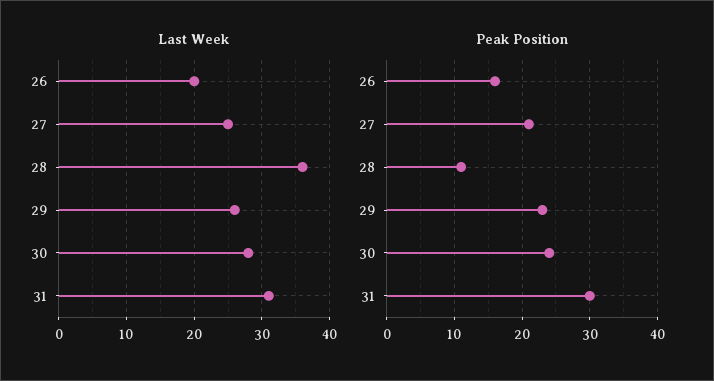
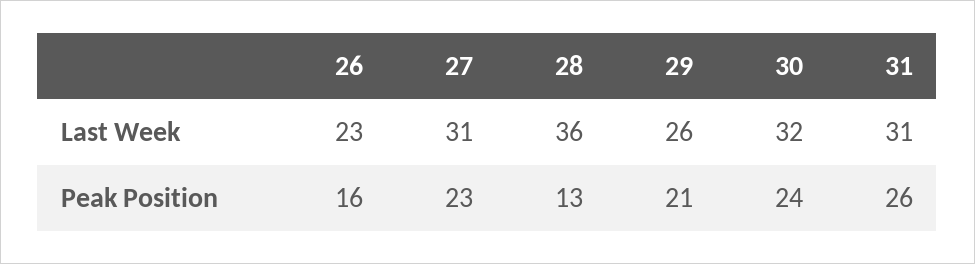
Last Week, 26: 20 -> 23
Last Week, 27: 25 -> 31
Last Week, 30: 28 -> 32
Peak Position, 27: 21 -> 23
Peak Position, 28: 11 -> 13
Peak Position, 29: 23 -> 21
Peak Position, 31: 30 -> 26

